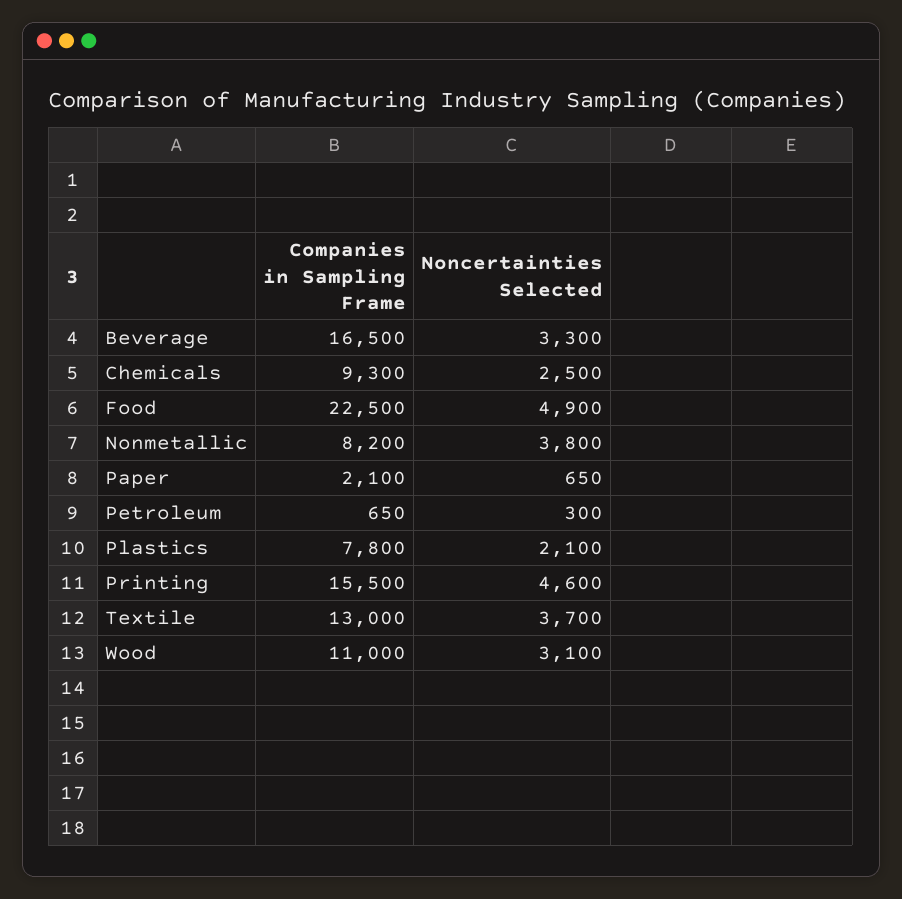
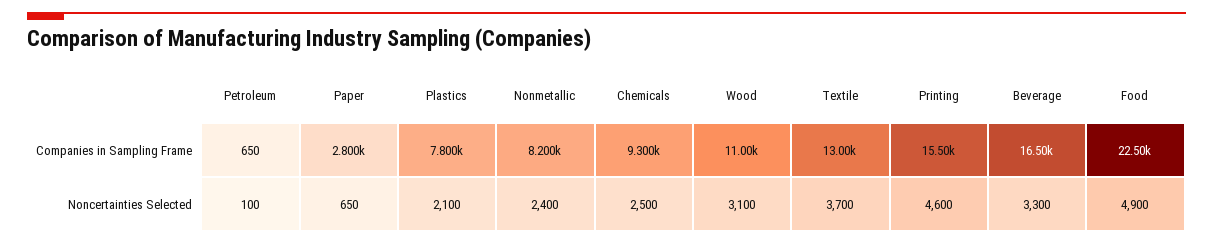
Noncertainties Selected, Nonmetallic: 3800 -> 2400
Companies in Sampling Frame, Paper: 2100 -> 2800
Noncertainties Selected, Petroleum: 300 -> 100

